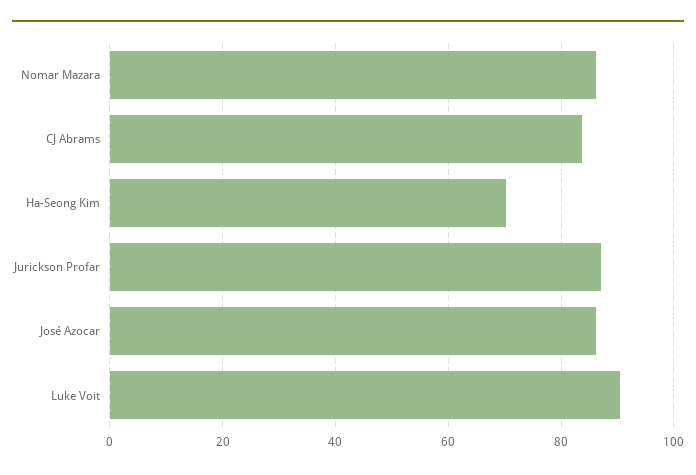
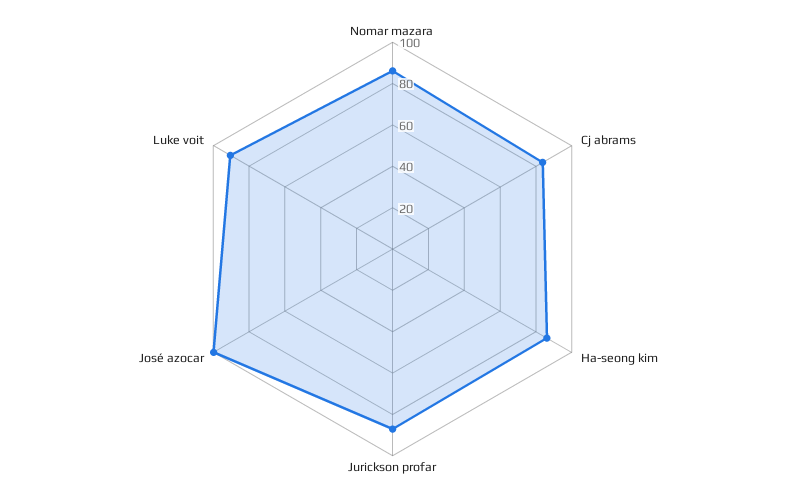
Ha-Seong Kim: 70 -> 85
José Azocar: 86 -> 100

